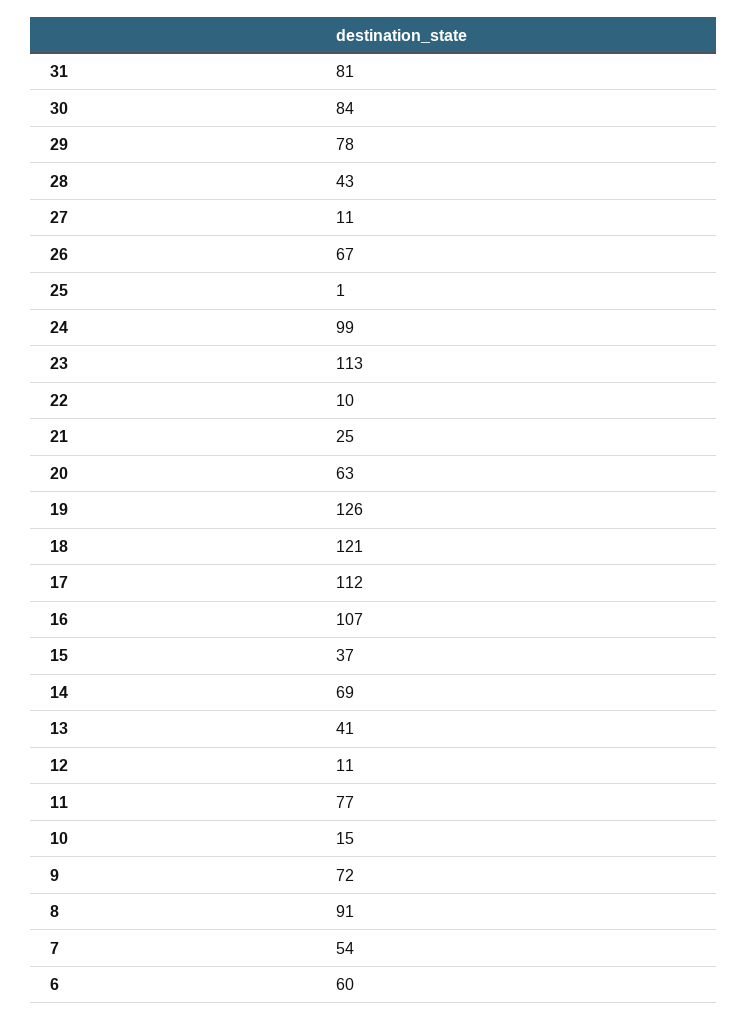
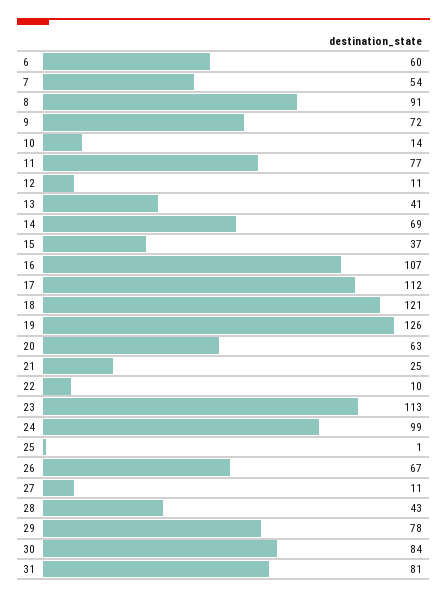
10: 15 -> 14

